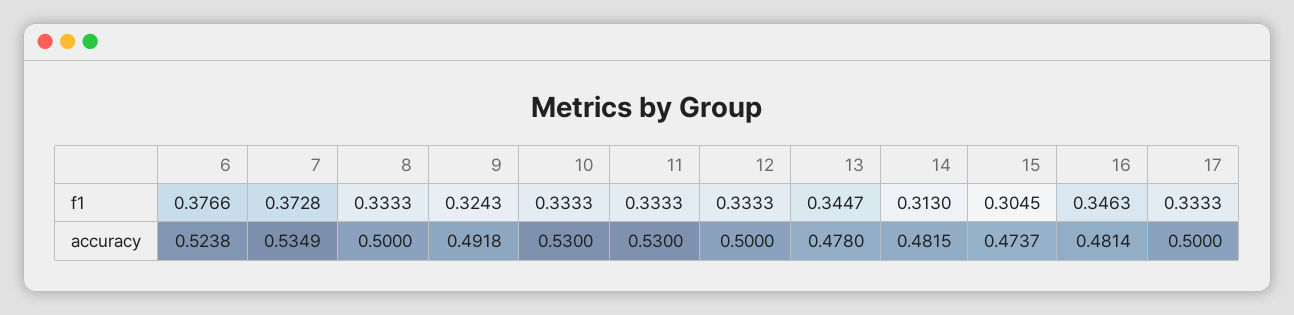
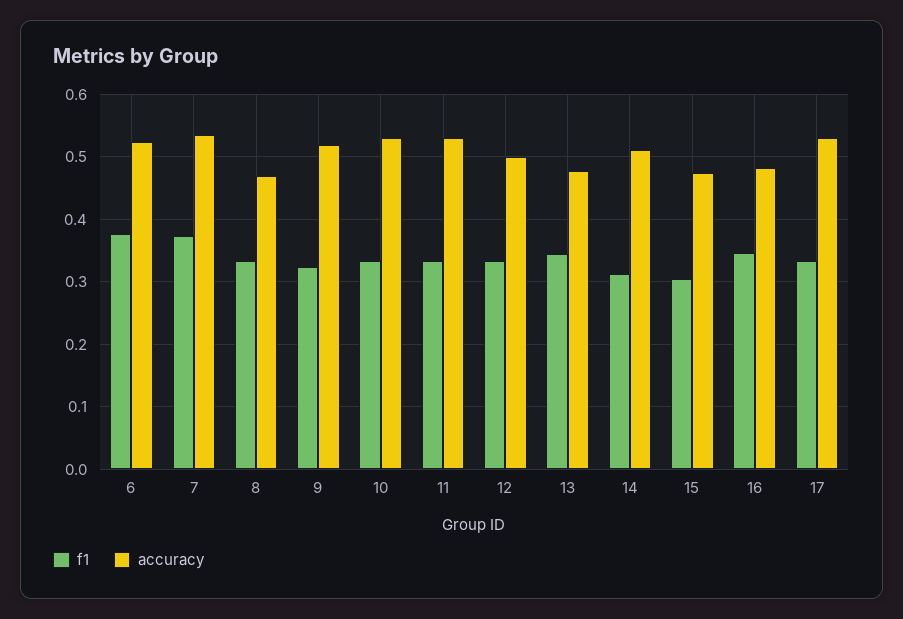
accuracy, 8: 0.5 -> 0.47
accuracy, 9: 0.4918 -> 0.52
accuracy, 14: 0.4815 -> 0.51
accuracy, 17: 0.5 -> 0.53

